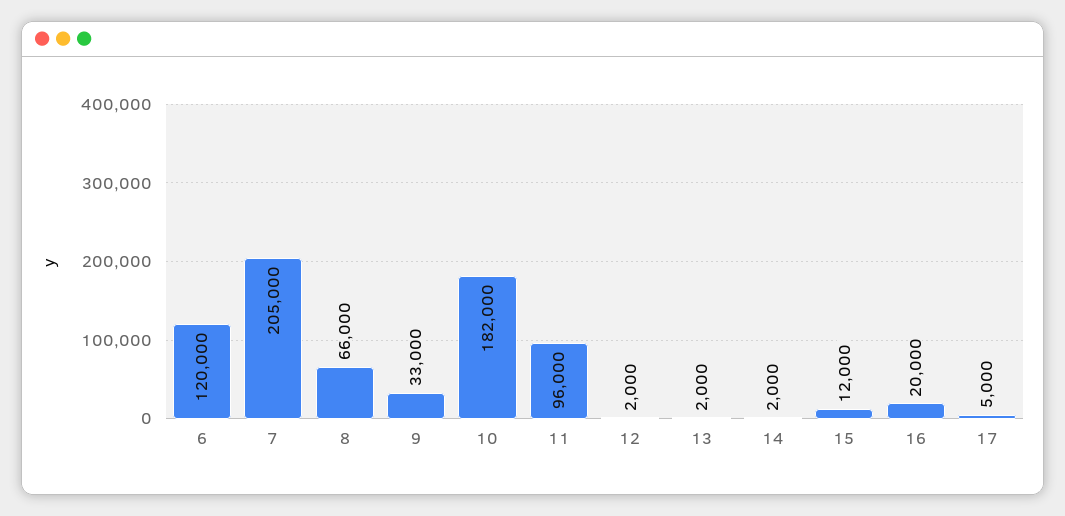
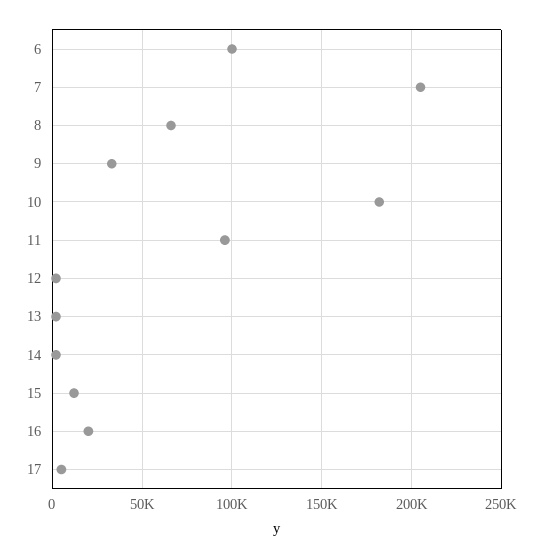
6: 120000 -> 100000

